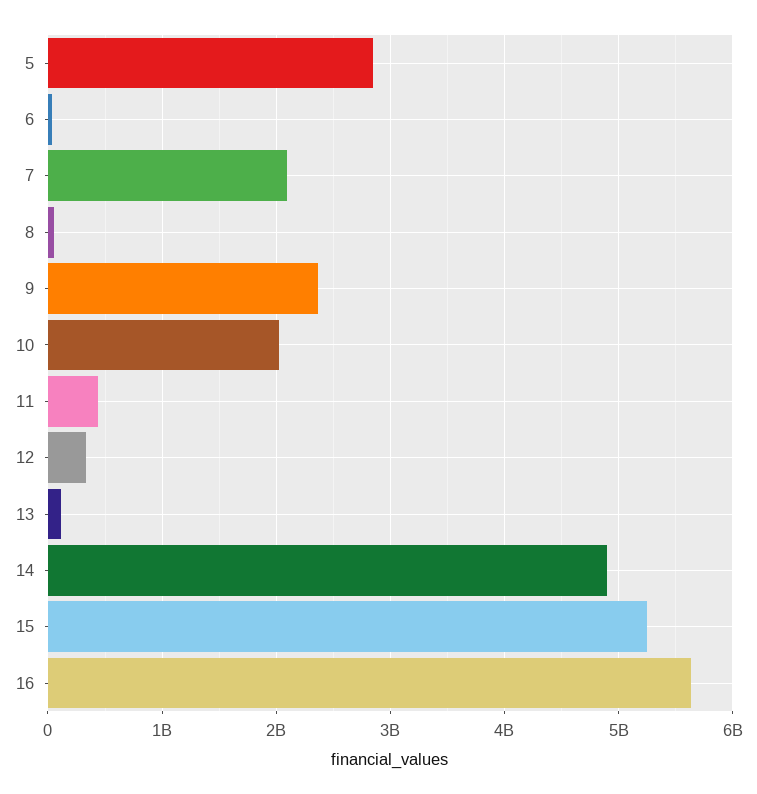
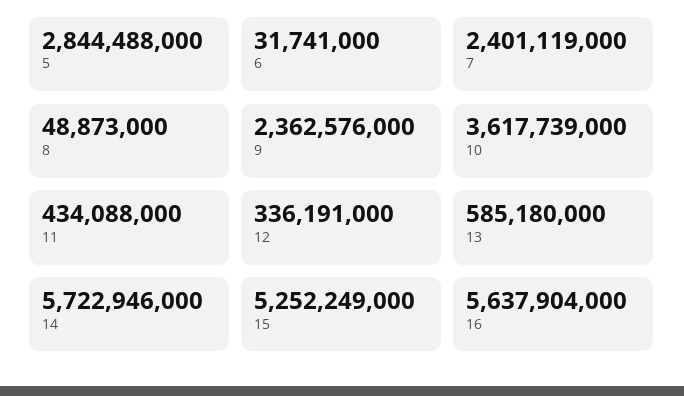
7: 2100000000 -> 2401119000
10: 2000000000 -> 3617739000
13: 100000000 -> 585180000
14: 4900000000 -> 5722946000

